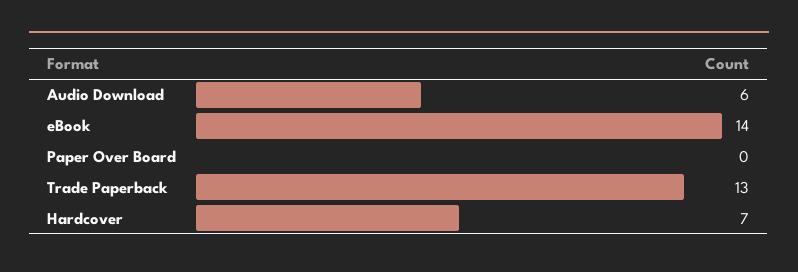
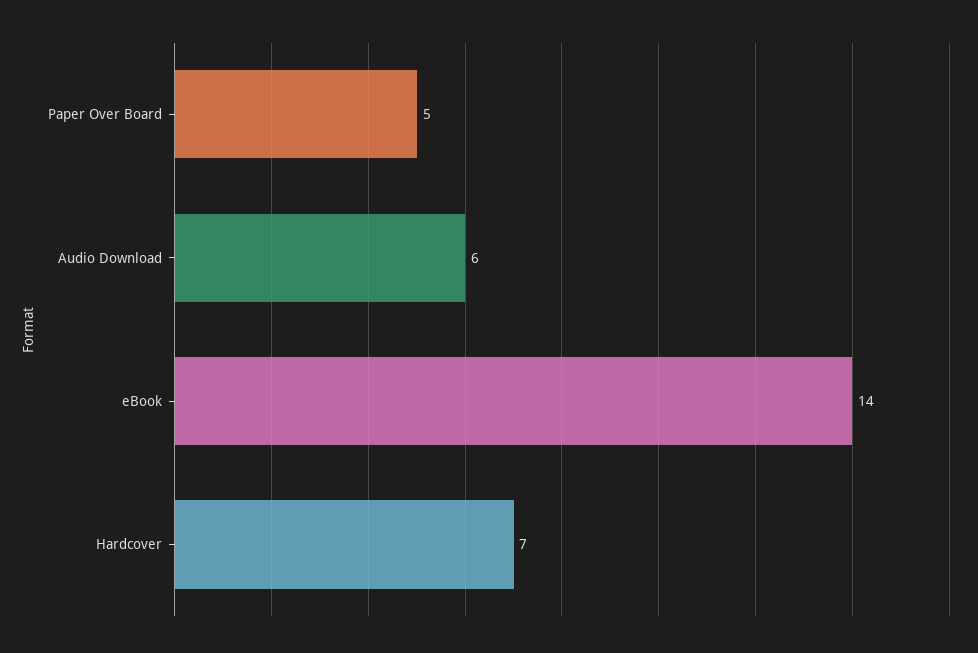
Paper Over Board: 0 -> 5
Trade Paperback: 13 -> none

